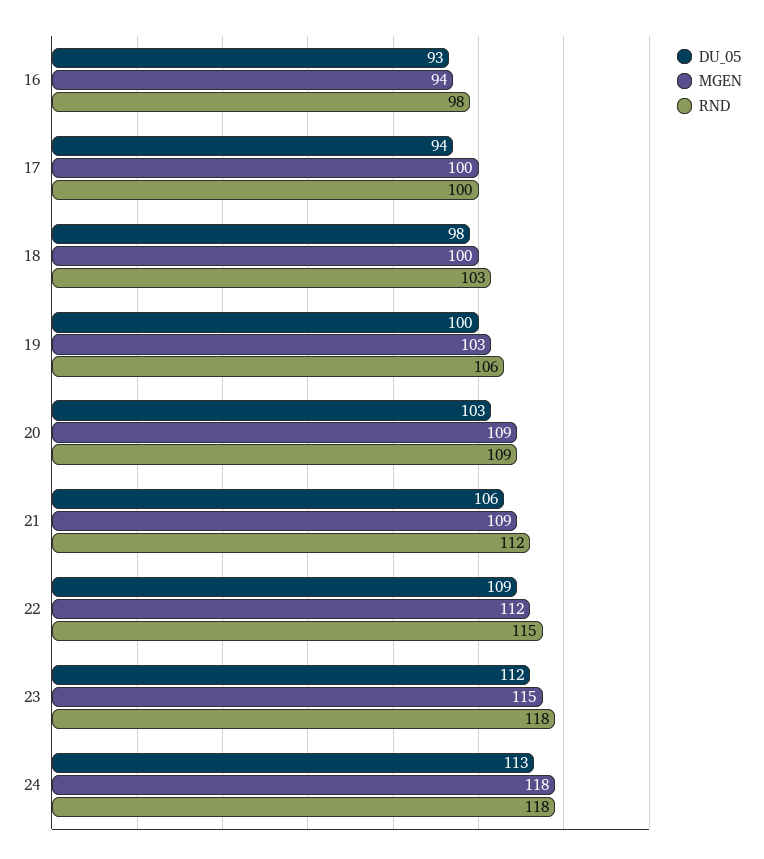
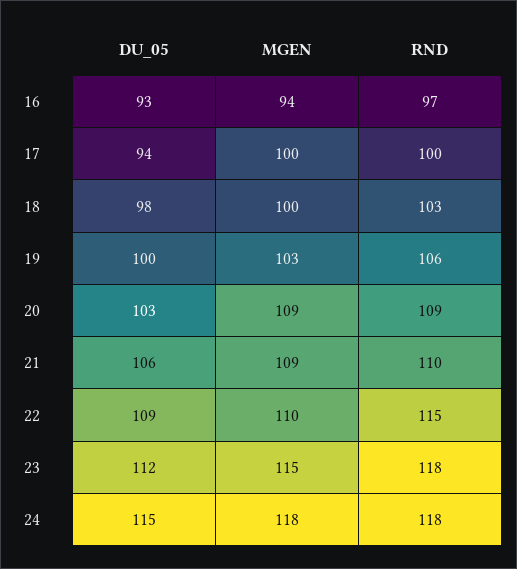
RND, 16: 98 -> 97
RND, 21: 112 -> 110
MGEN, 22: 112 -> 110
DU_05, 24: 113 -> 115

